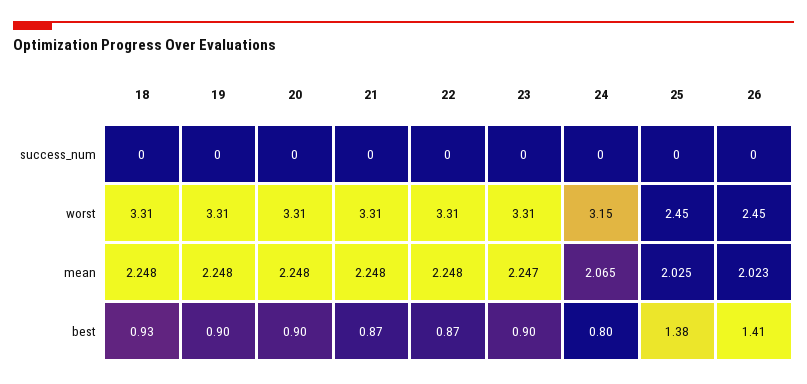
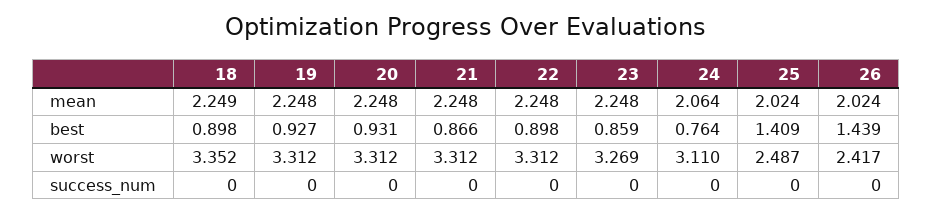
18, worst: 3.31 -> 3.352
23, worst: 3.31 -> 3.269
24, worst: 3.15 -> 3.11
25, worst: 2.45 -> 2.487
26, worst: 2.45 -> 2.417
18, mean: 2.248 -> 2.249
23, mean: 2.247 -> 2.248
24, mean: 2.065 -> 2.064
25, mean: 2.025 -> 2.024
26, mean: 2.023 -> 2.024
18, best: 0.93 -> 0.898
19, best: 0.9 -> 0.927
20, best: 0.9 -> 0.931
22, best: 0.87 -> 0.898
23, best: 0.9 -> 0.859
24, best: 0.8 -> 0.764
25, best: 1.38 -> 1.409
26, best: 1.41 -> 1.439

